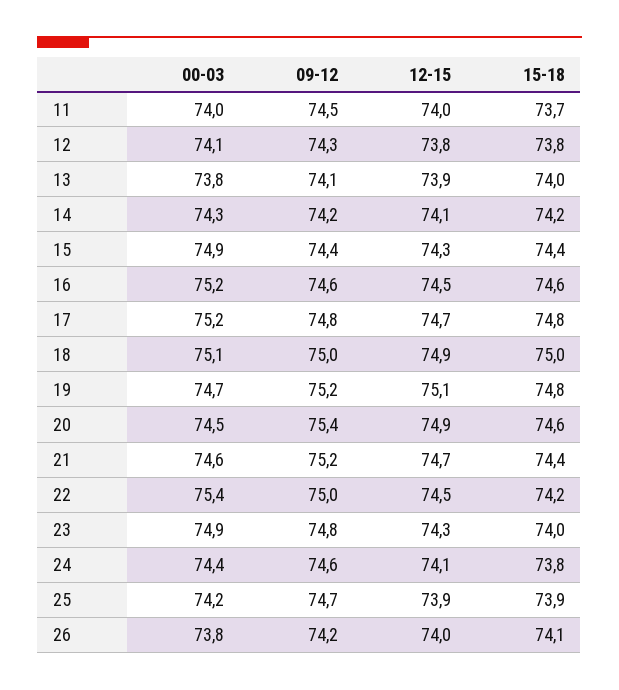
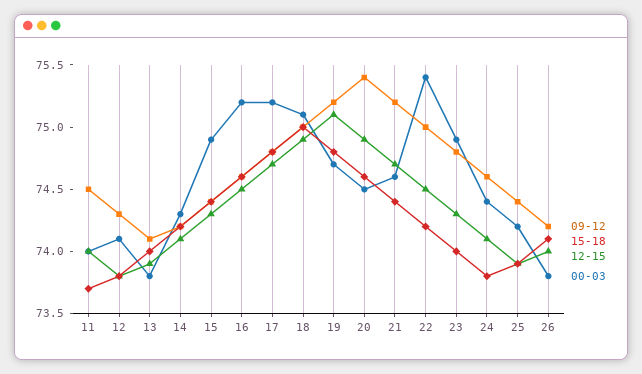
09-12, 25: 74.7 -> 74.4

